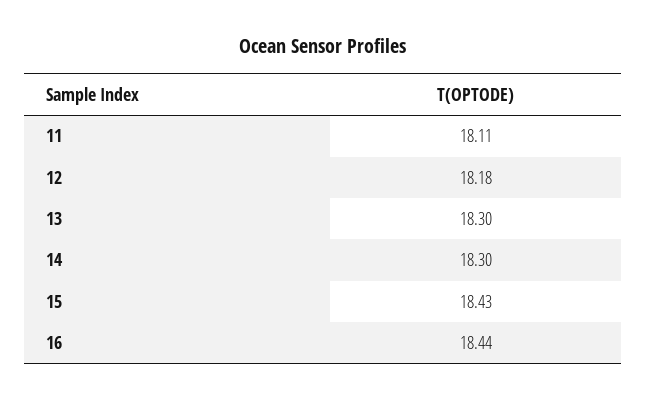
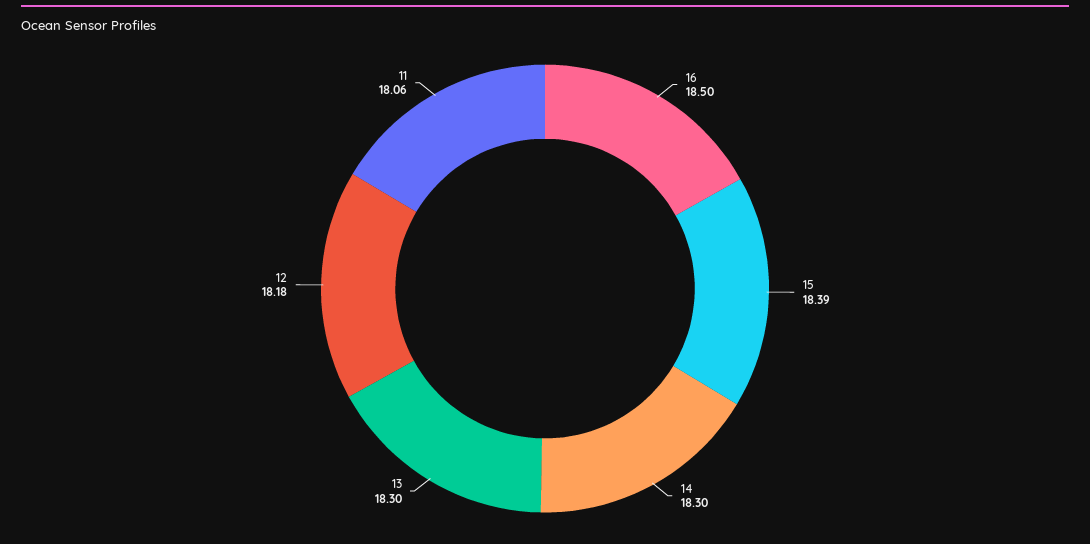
11: 18.11 -> 18.06
15: 18.43 -> 18.39
16: 18.44 -> 18.5

